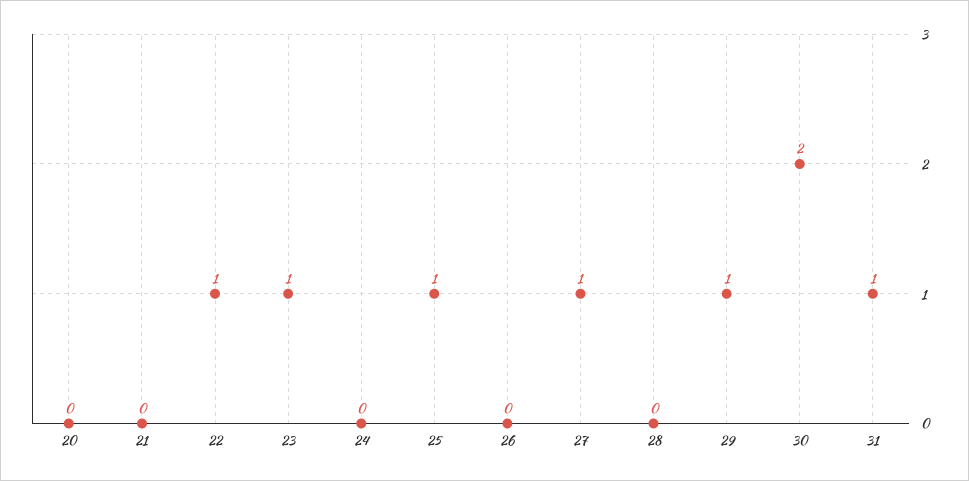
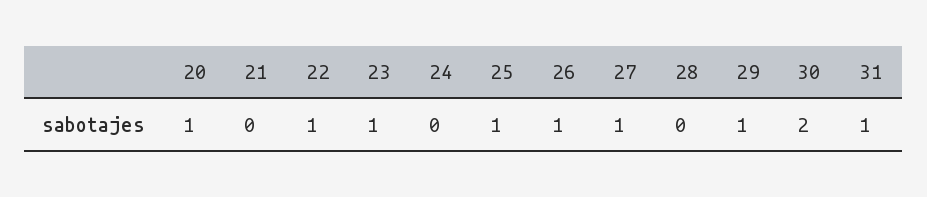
20: 0 -> 1
26: 0 -> 1

